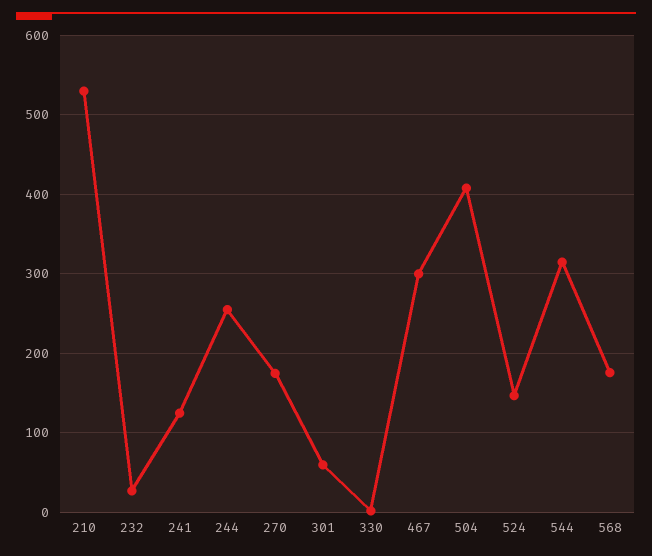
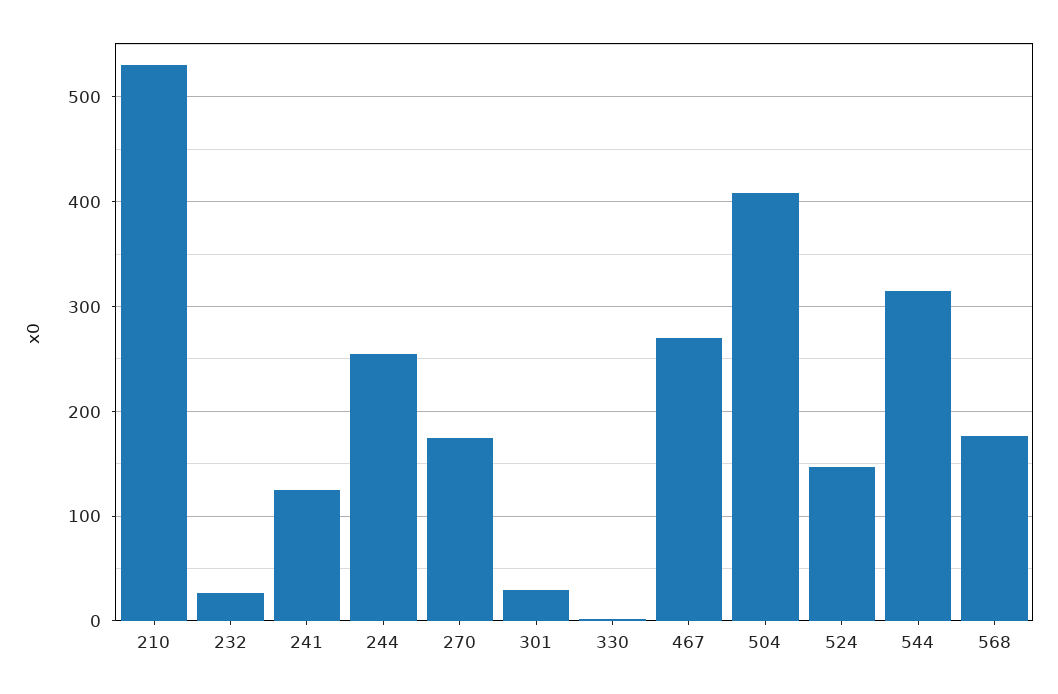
301: 60 -> 30
467: 300 -> 270

